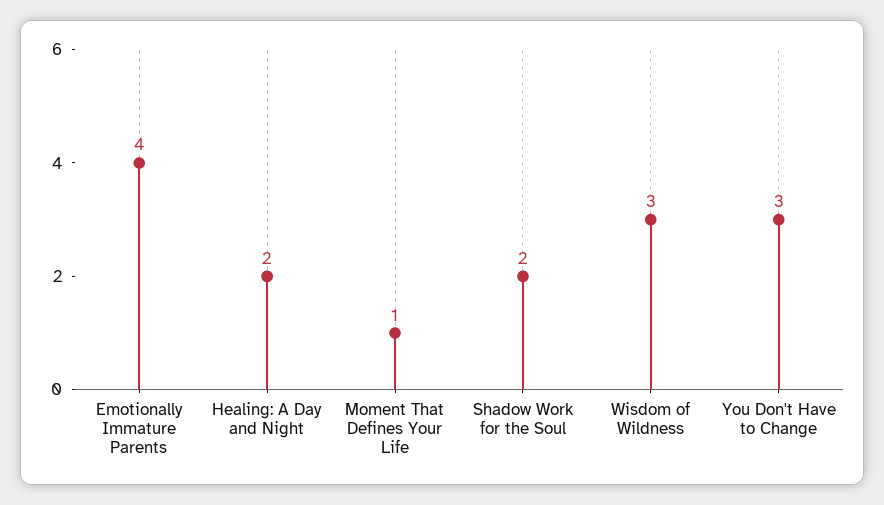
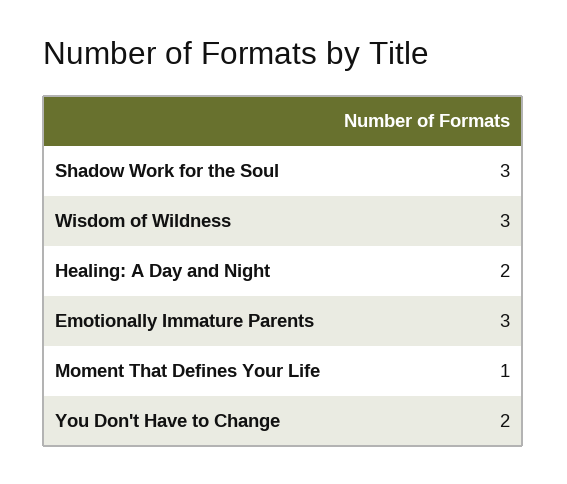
Emotionally Immature Parents: 4 -> 3
Shadow Work for the Soul: 2 -> 3
You Don't Have to Change: 3 -> 2

